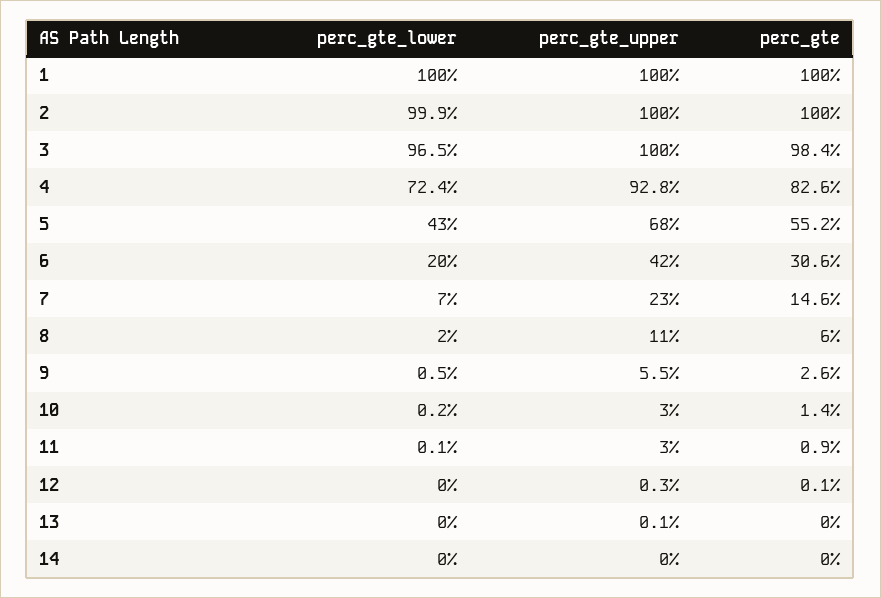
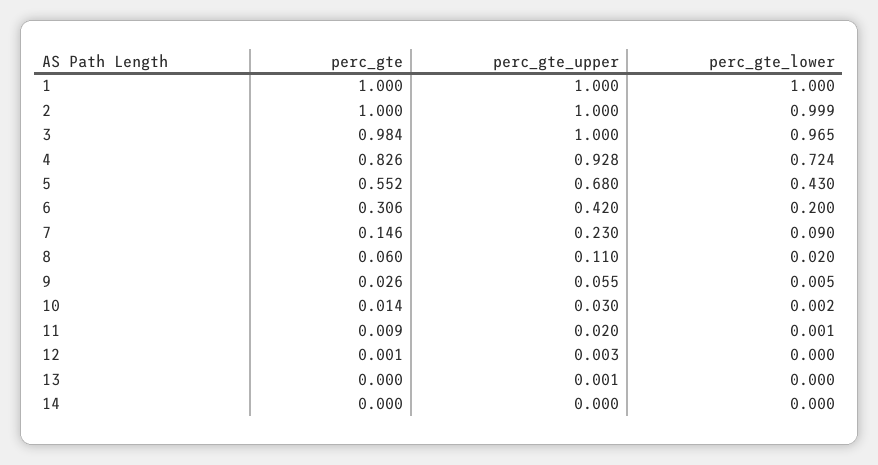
perc_gte_lower, 7: 0.07 -> 0.09
perc_gte_upper, 11: 0.03 -> 0.02

